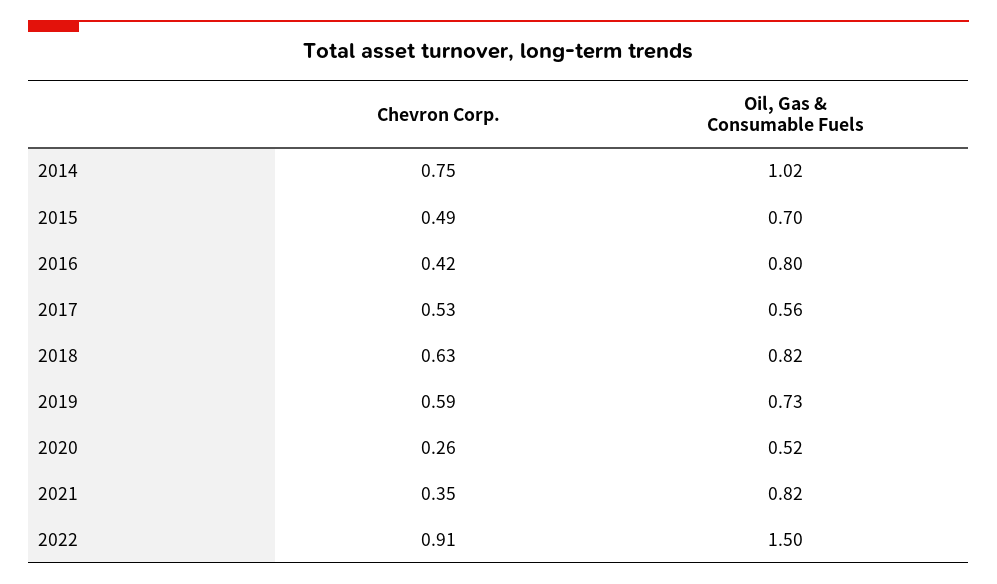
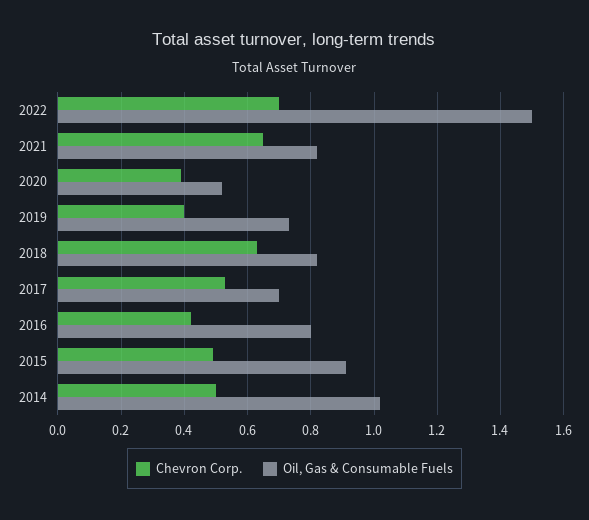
Chevron Corp., 2014: 0.75 -> 0.5
Oil, Gas & Consumable Fuels, 2015: 0.7 -> 0.9
Oil, Gas & Consumable Fuels, 2017: 0.56 -> 0.7
Chevron Corp., 2019: 0.59 -> 0.4
Chevron Corp., 2020: 0.26 -> 0.4
Chevron Corp., 2021: 0.35 -> 0.65
Chevron Corp., 2022: 0.91 -> 0.7

